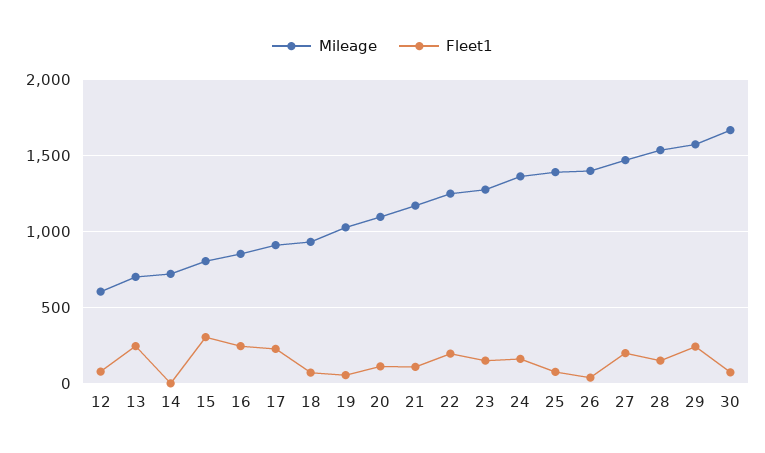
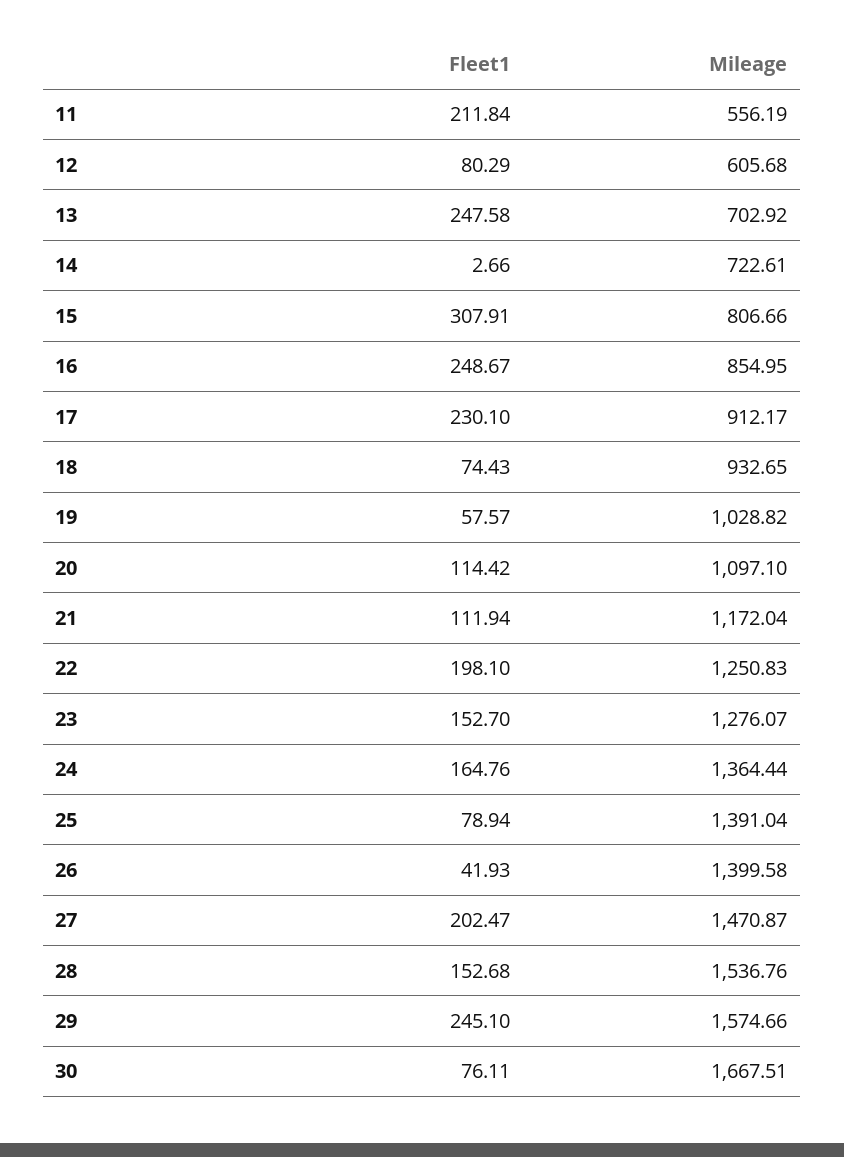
Fleet1, 11: none -> 211.84
Mileage, 11: none -> 556.19

